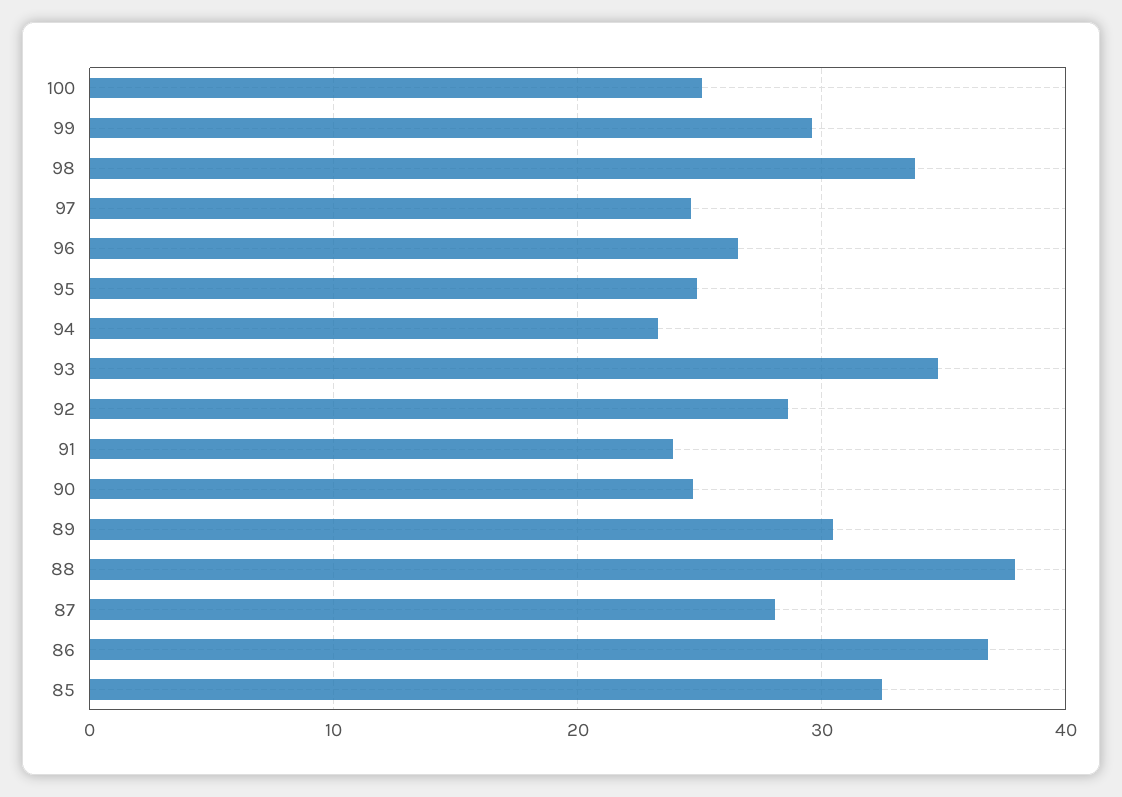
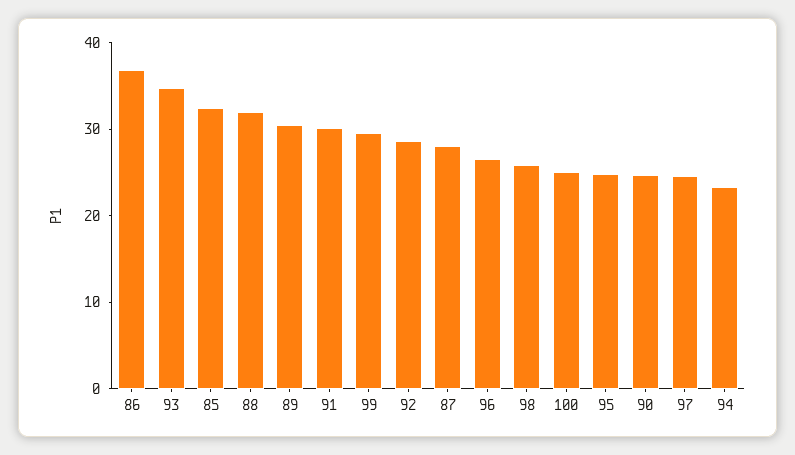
98: 34 -> 26
91: 24 -> 30
88: 38 -> 32

